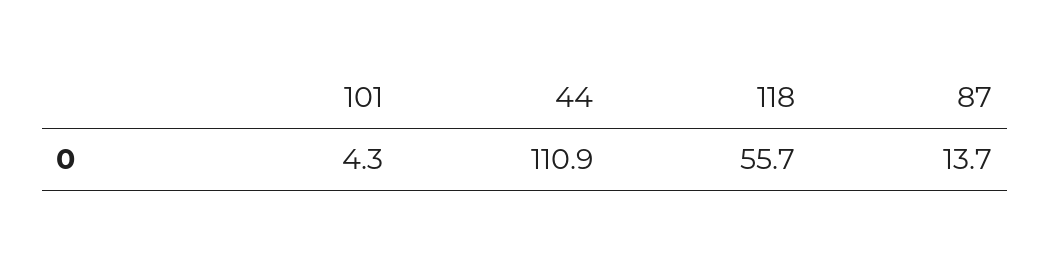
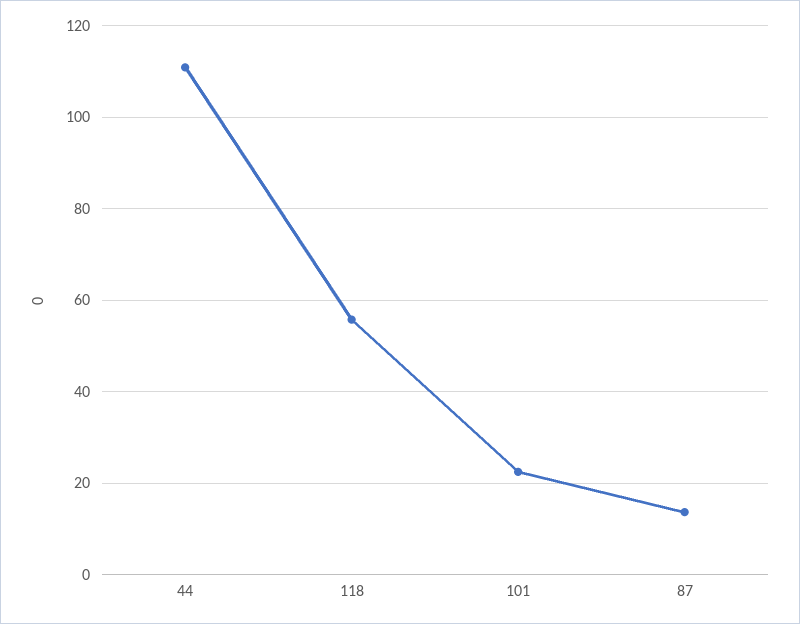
101: 4.3 -> 22

